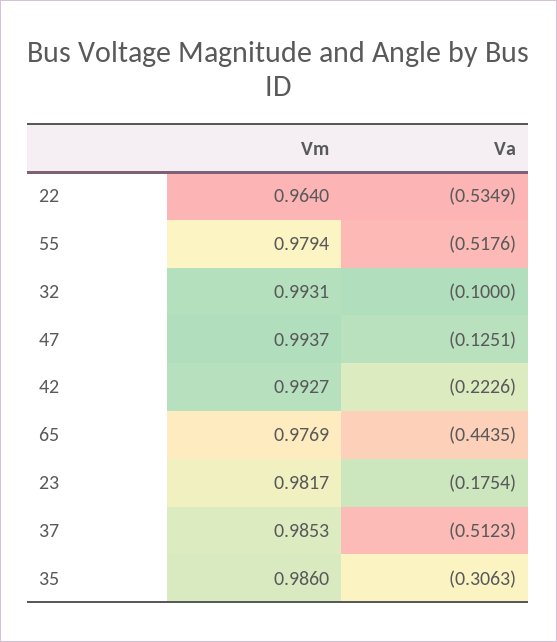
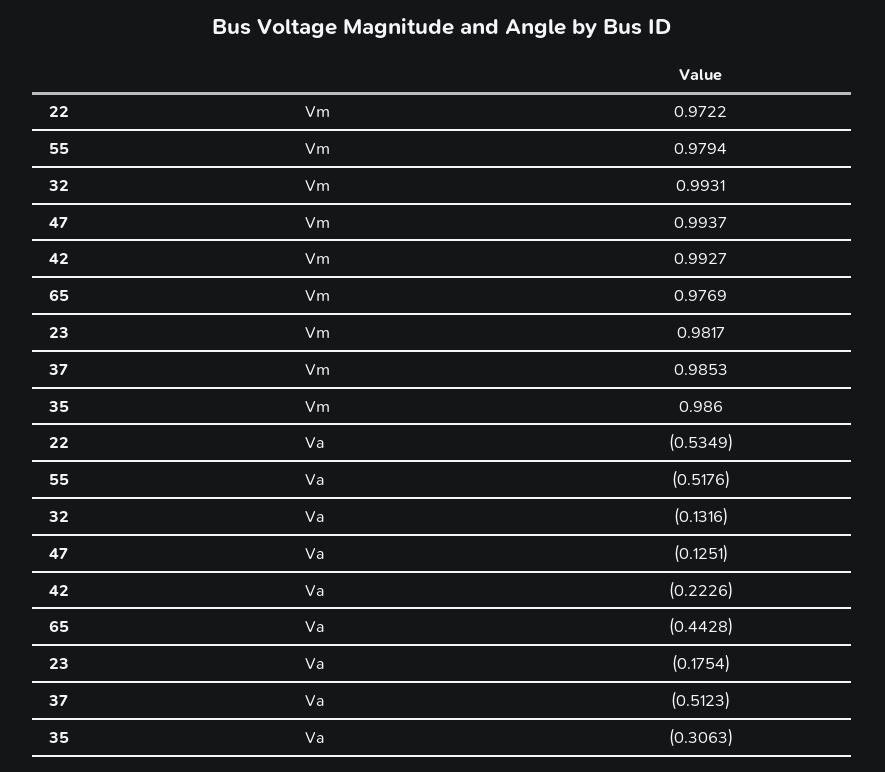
Vm, 22: 0.964 -> 0.9722
Va, 32: -0.1 -> -0.1316
Va, 65: -0.4435 -> -0.4428

